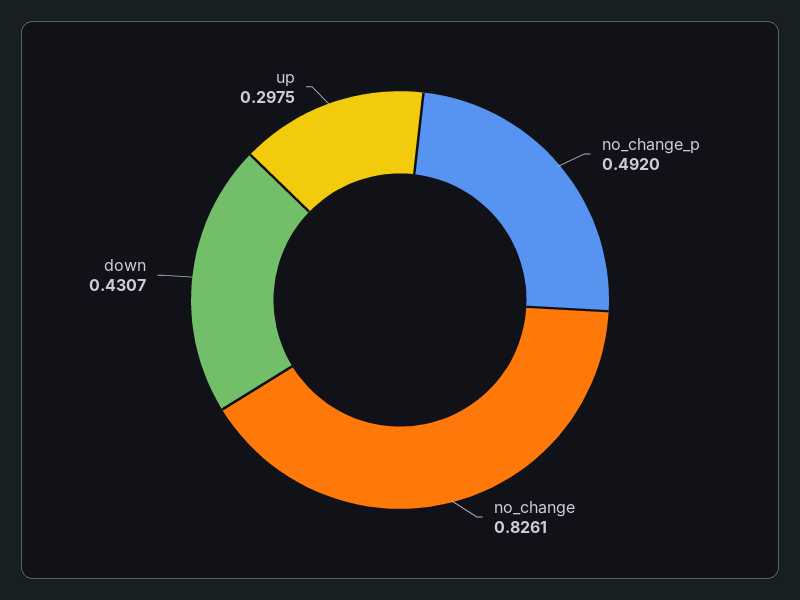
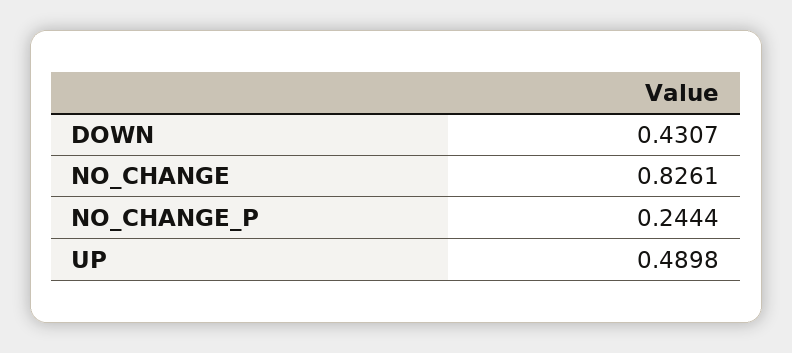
no_change_p: 0.492 -> 0.2444
up: 0.2975 -> 0.4898

